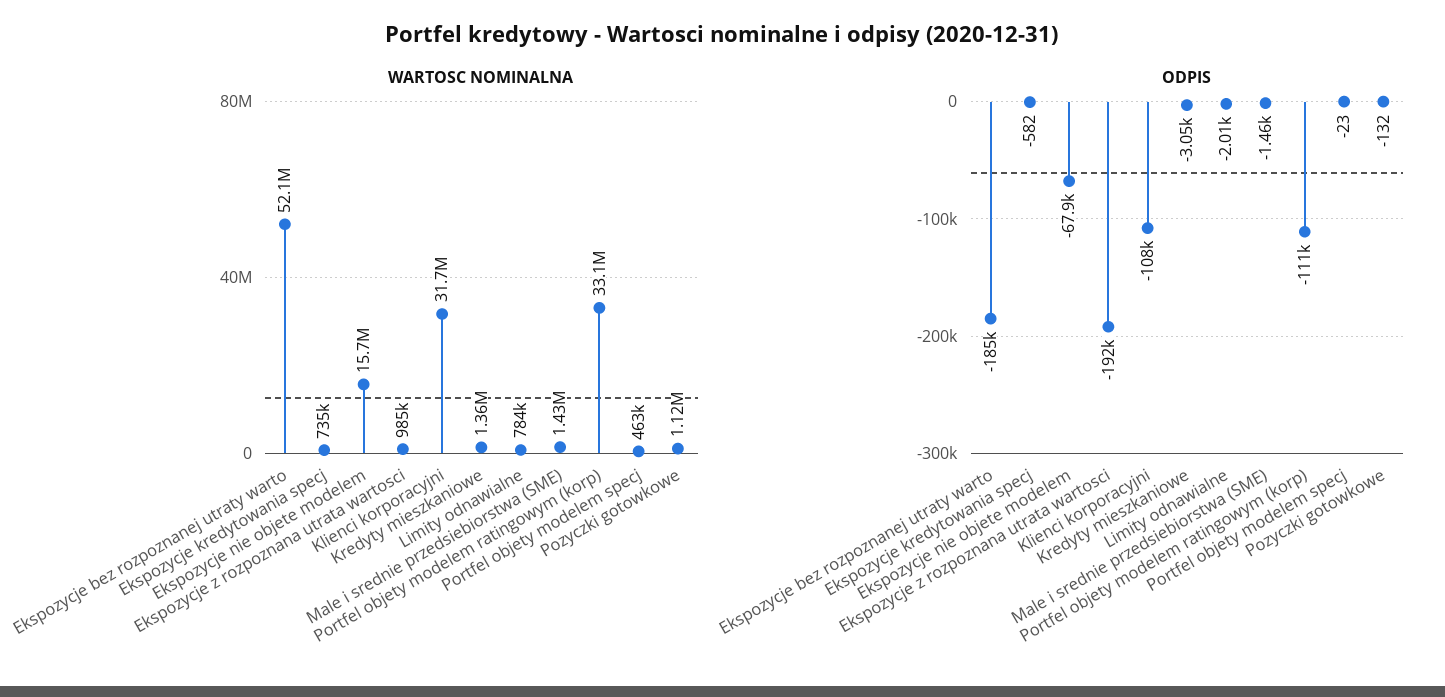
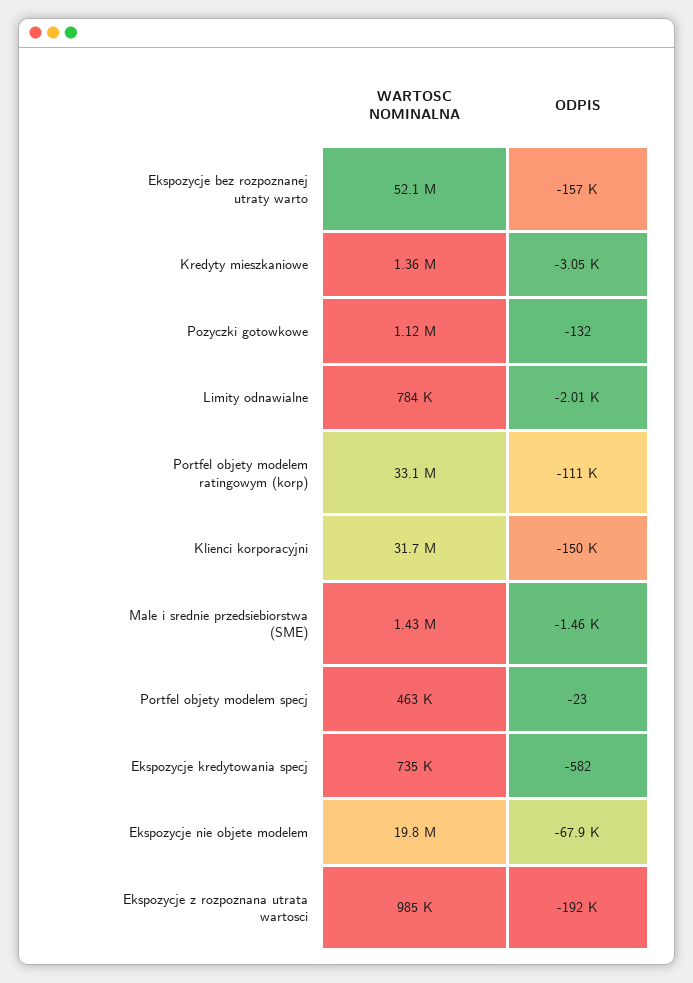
WARTOSC NOMINALNA, Ekspozycje nie objete modelem: 15700000 -> 19800000
ODPIS, Ekspozycje bez rozpoznanej utraty warto: -185000 -> -157000
ODPIS, Klienci korporacyjni: -108000 -> -150000

